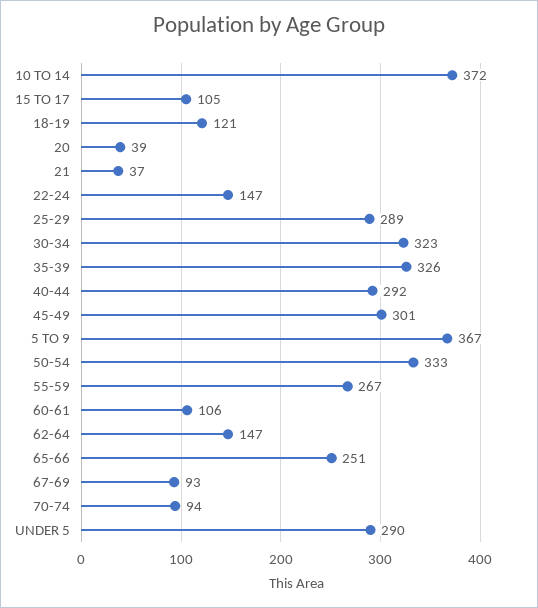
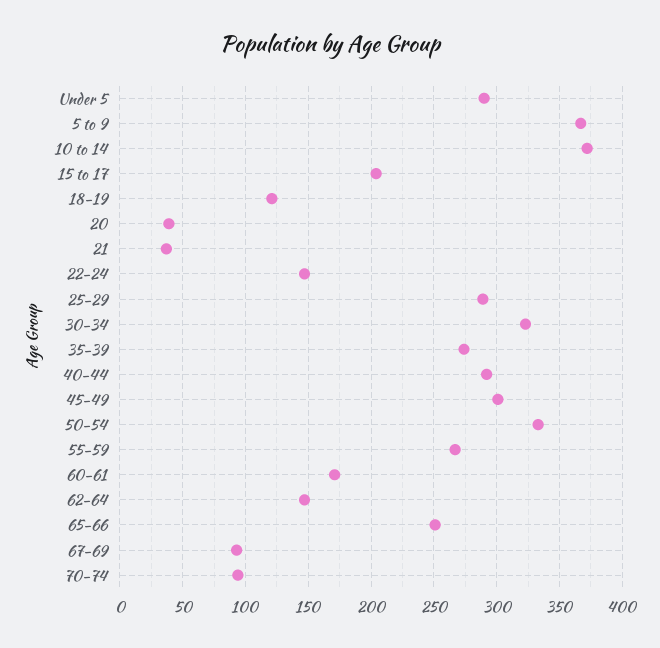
15 TO 17: 105 -> 205
35-39: 326 -> 275
60-61: 106 -> 170

